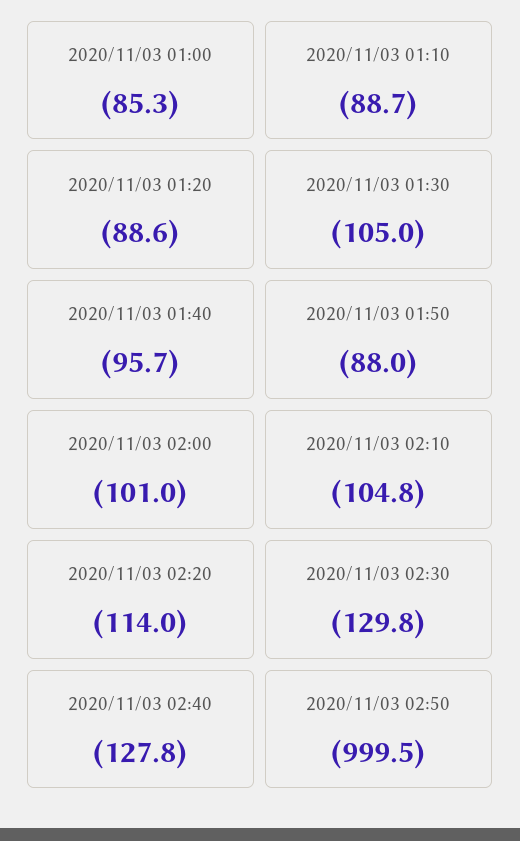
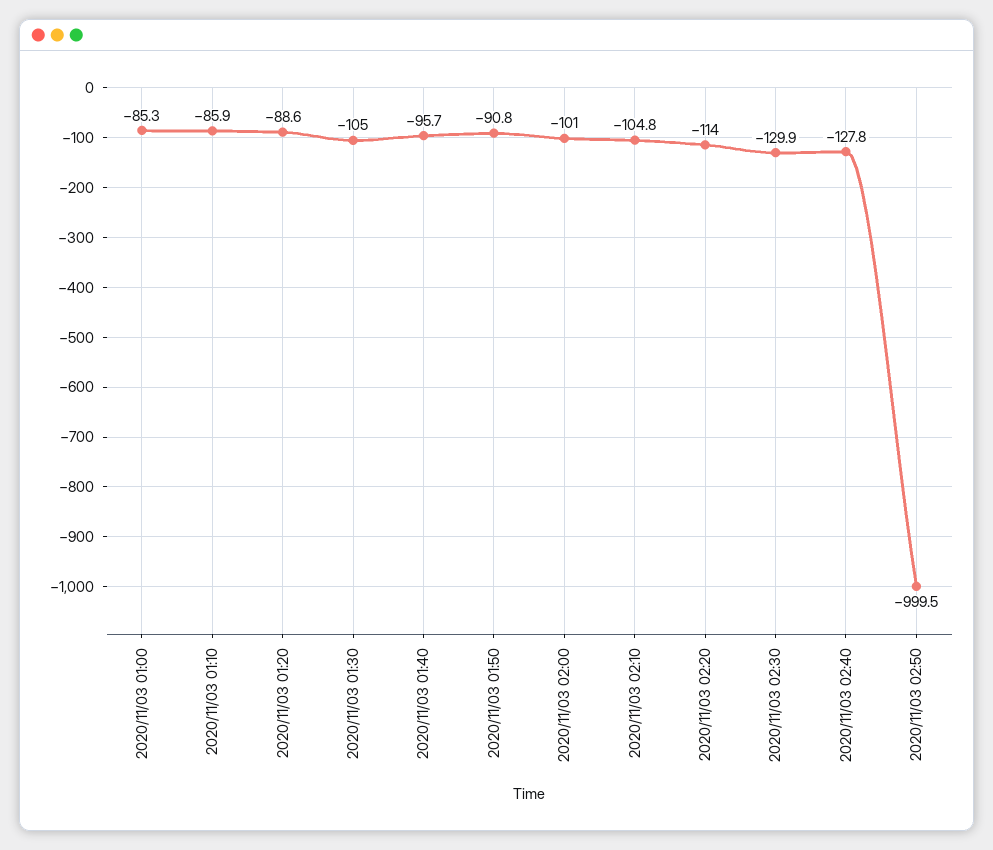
2020/11/03 01:10: -88.7 -> -85.9
2020/11/03 01:50: -88 -> -90.8
2020/11/03 02:30: -129.8 -> -129.9

